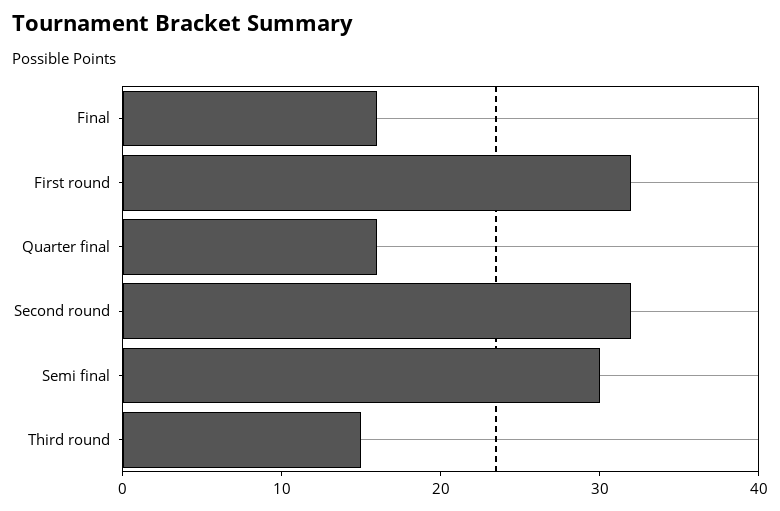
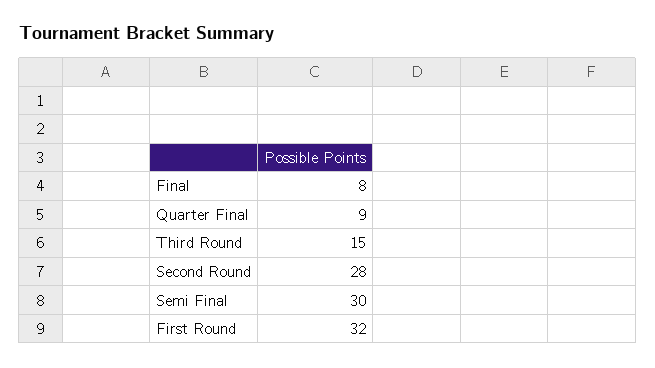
Final: 16 -> 8
Quarter final: 16 -> 9
Second round: 32 -> 28

